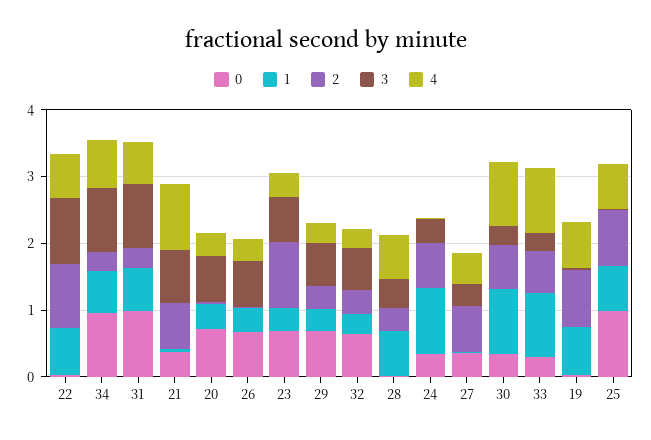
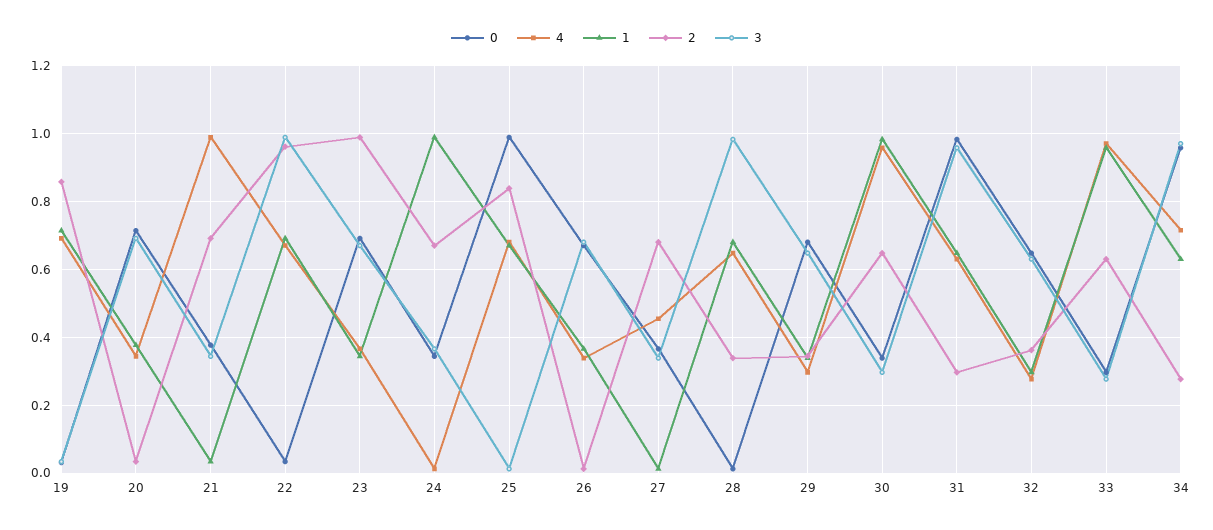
3, 21: 0.8 -> 0.34
3, 28: 0.4 -> 0.98

